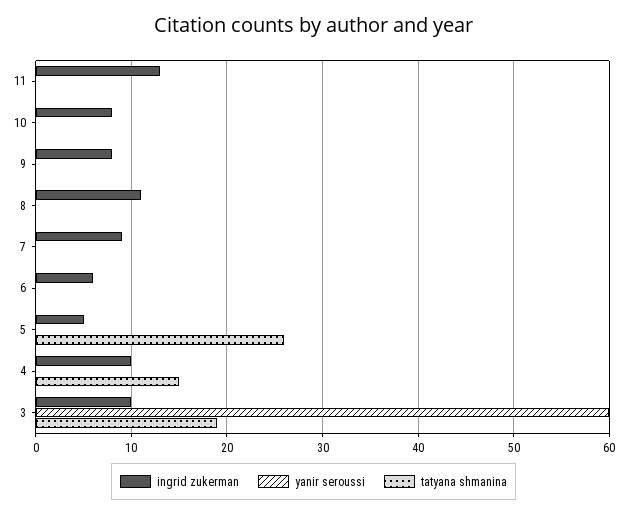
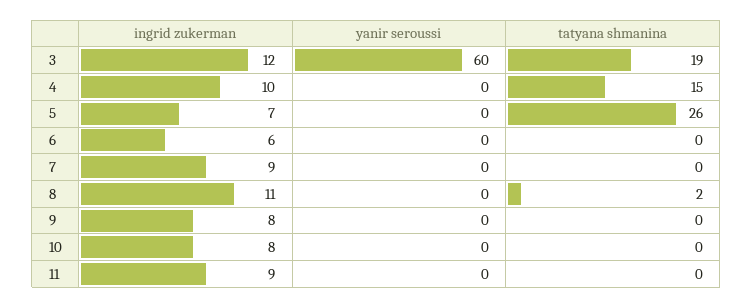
ingrid zukerman, 11: 13 -> 9
tatyana shmanina, 8: 0 -> 2
ingrid zukerman, 5: 5 -> 7
ingrid zukerman, 3: 10 -> 12

